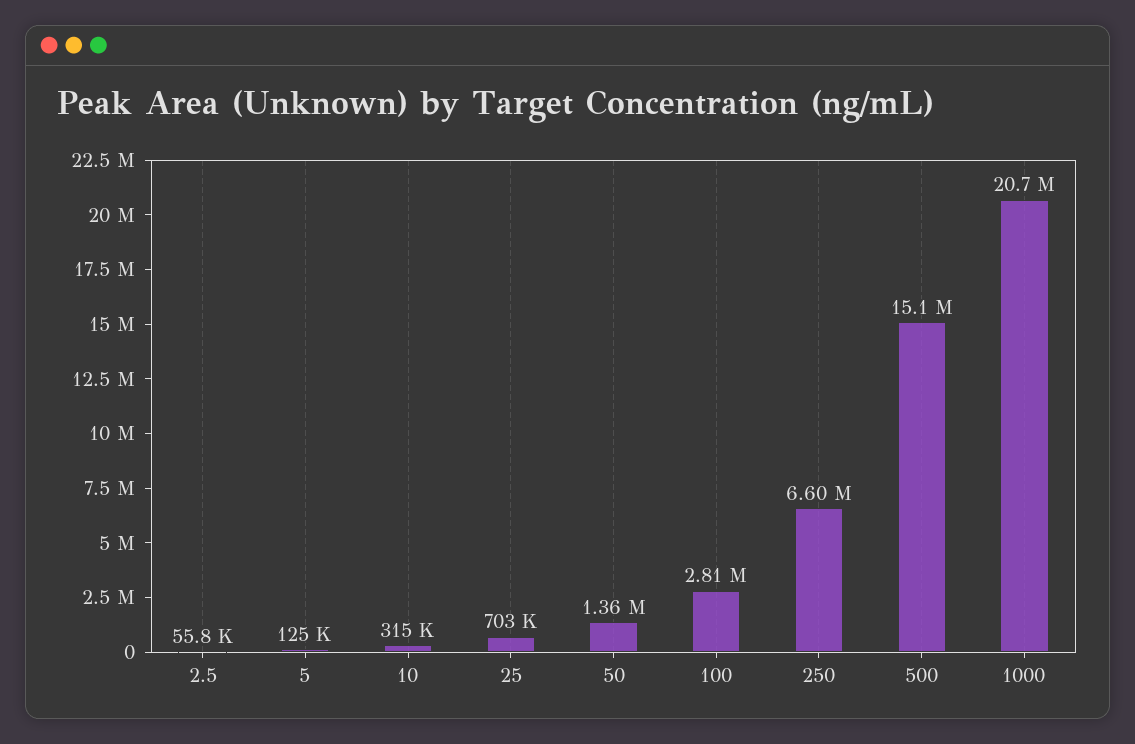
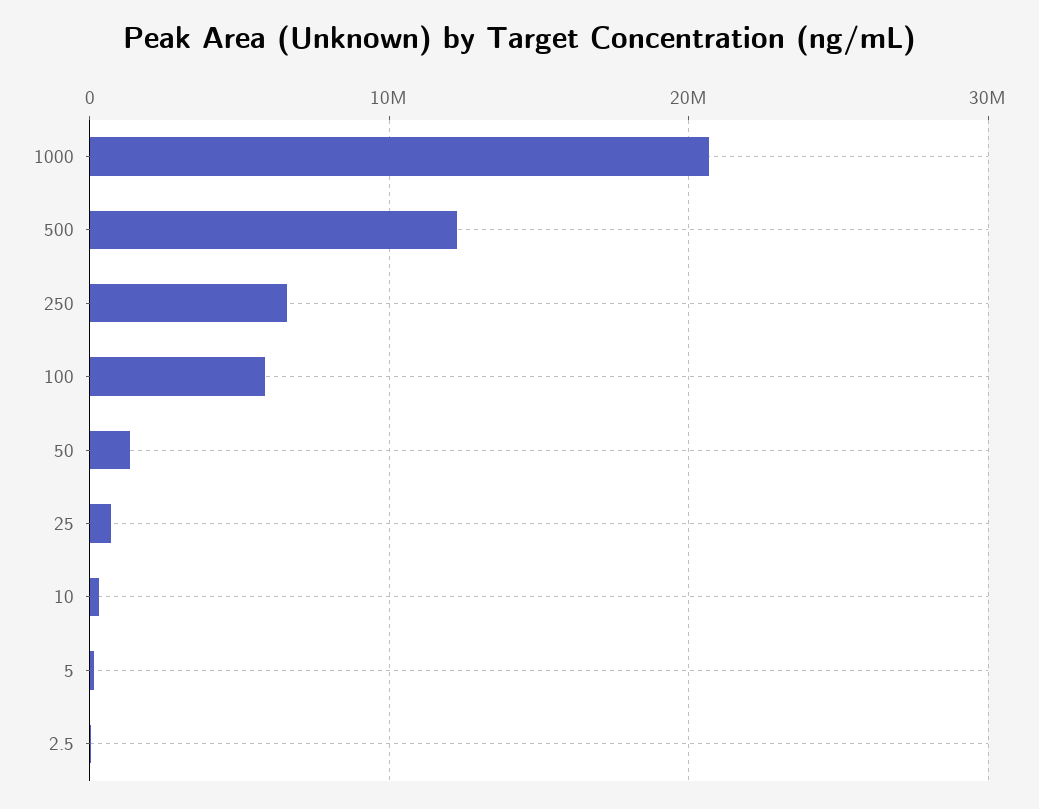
100: 2810000 -> 6000000
500: 15100000 -> 12000000

